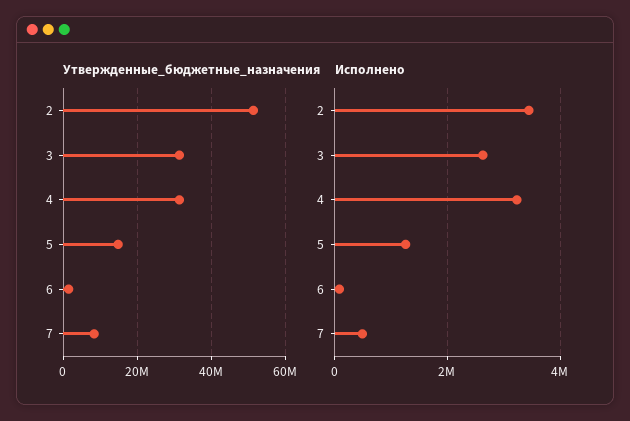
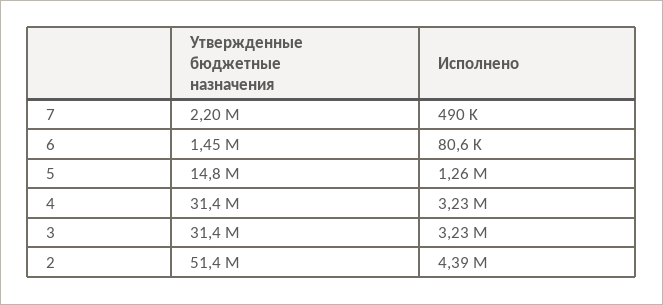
Утвержденные_бюджетные_назначения, 7: 8000000 -> 2200000
Исполнено, 2: 3400000 -> 4390000
Исполнено, 3: 2600000 -> 3230000

